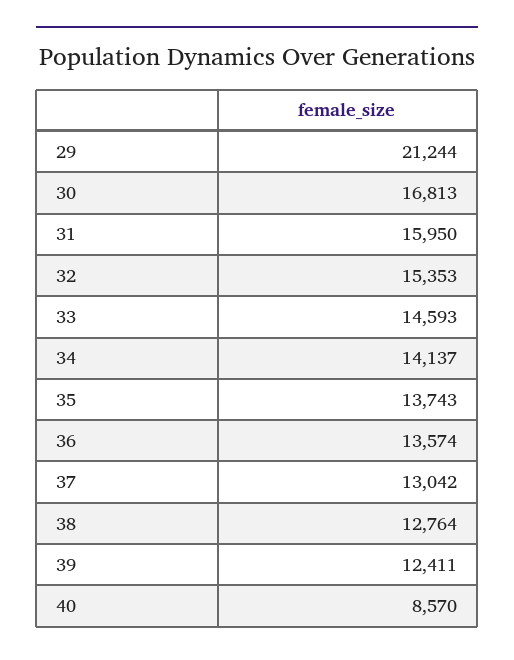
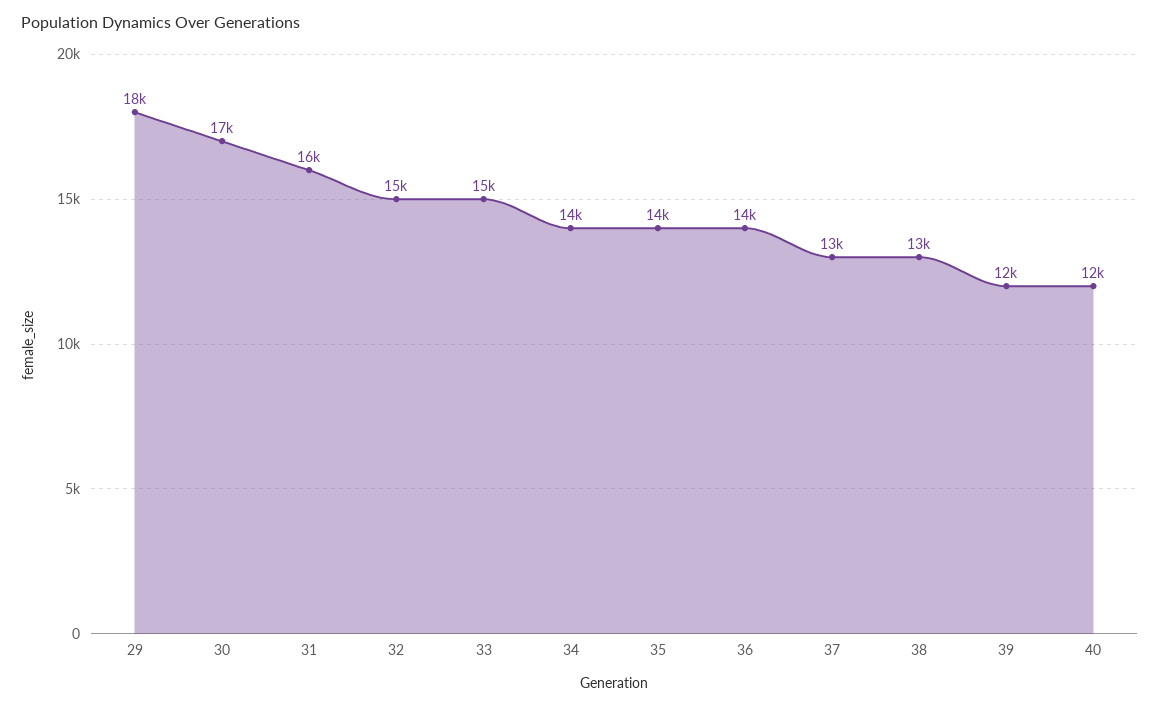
29: 21244 -> 18000
40: 8570 -> 12000

